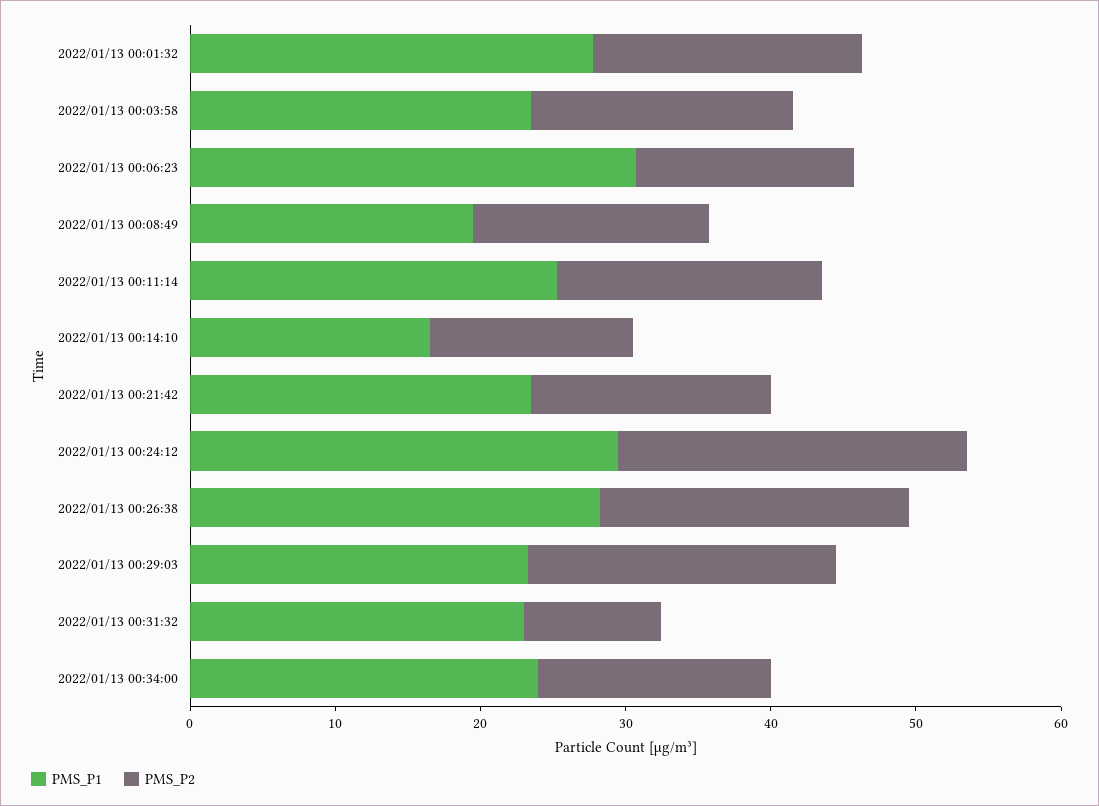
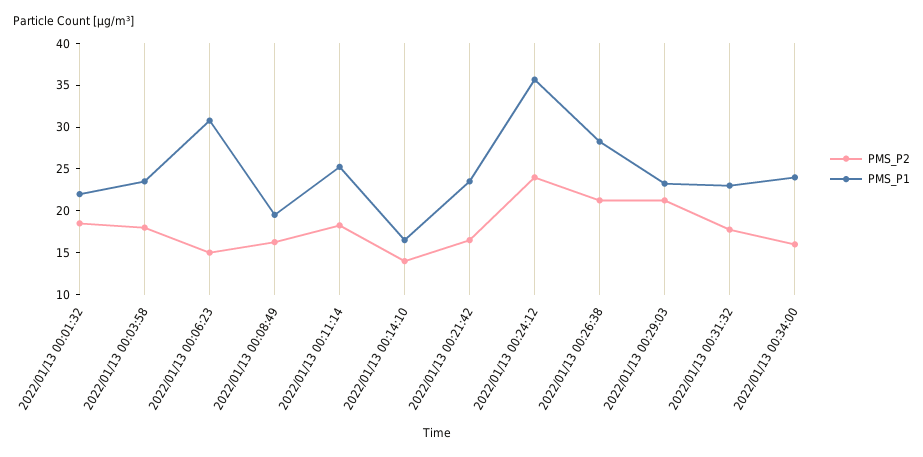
PMS_P1, 2022/01/13 00:01:32: 28 -> 22
PMS_P1, 2022/01/13 00:24:12: 30 -> 36
PMS_P2, 2022/01/13 00:31:32: 10 -> 18

